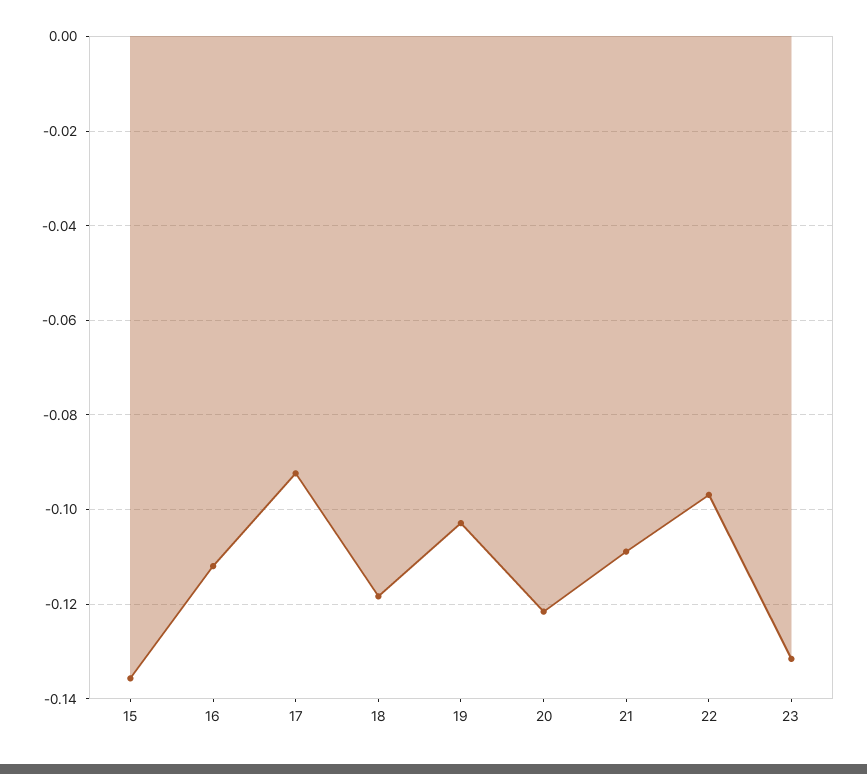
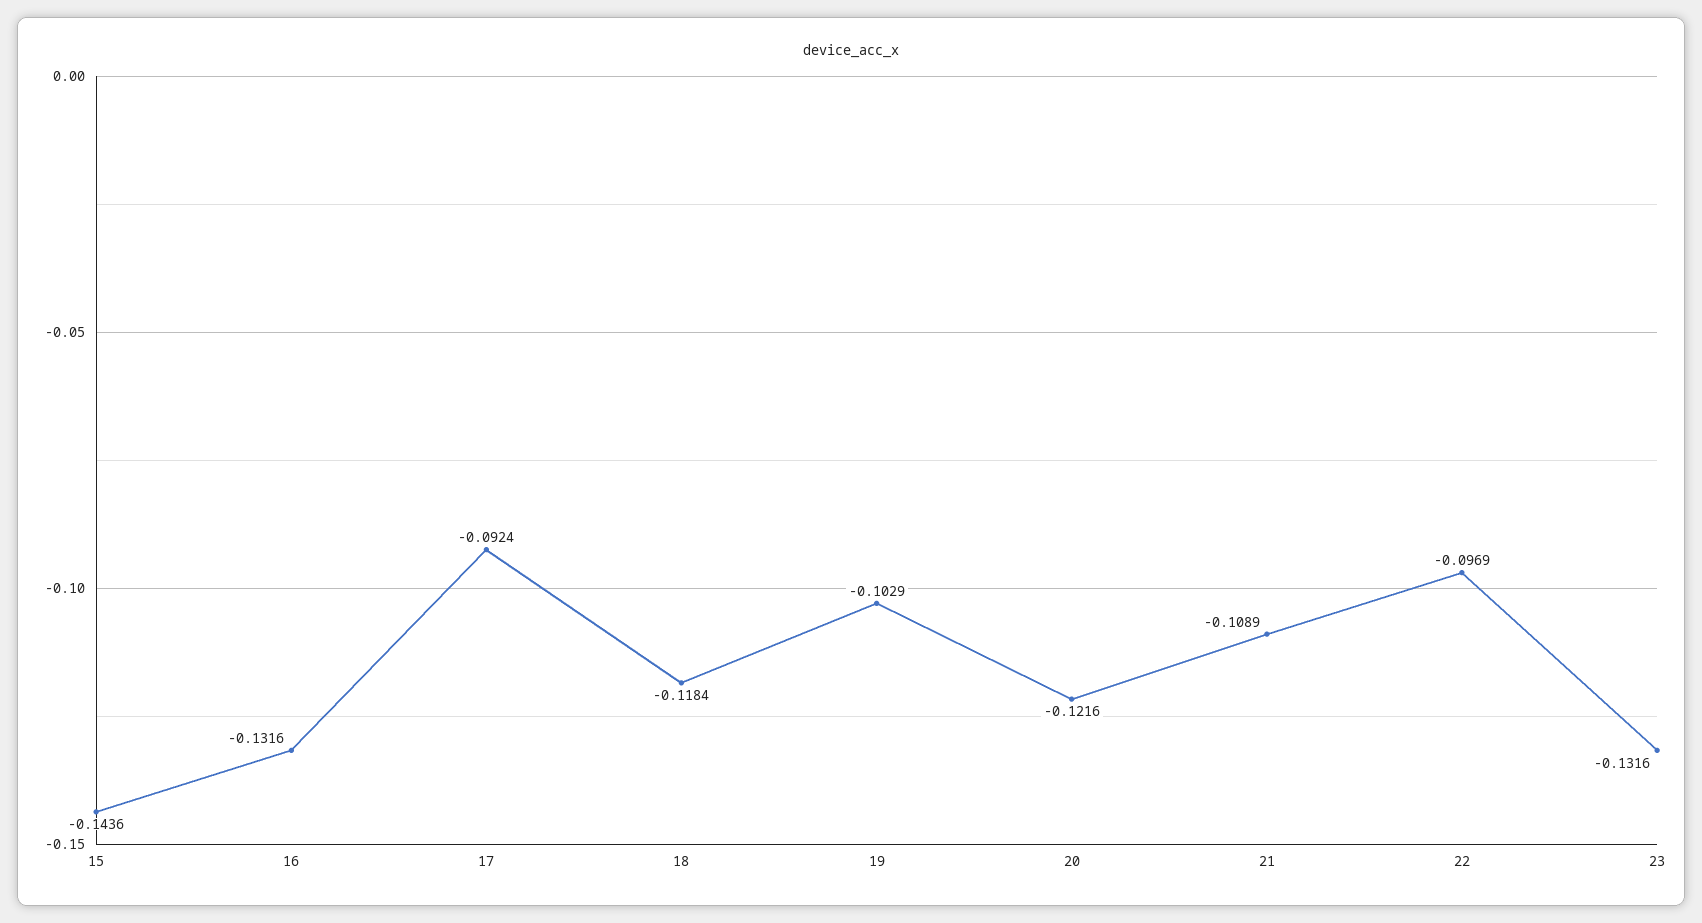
15: -0.136 -> -0.1436
16: -0.112 -> -0.1316

